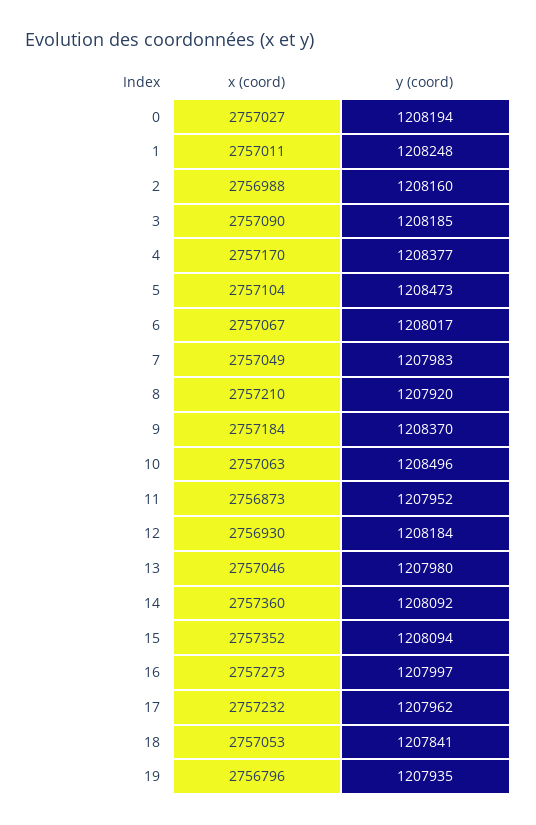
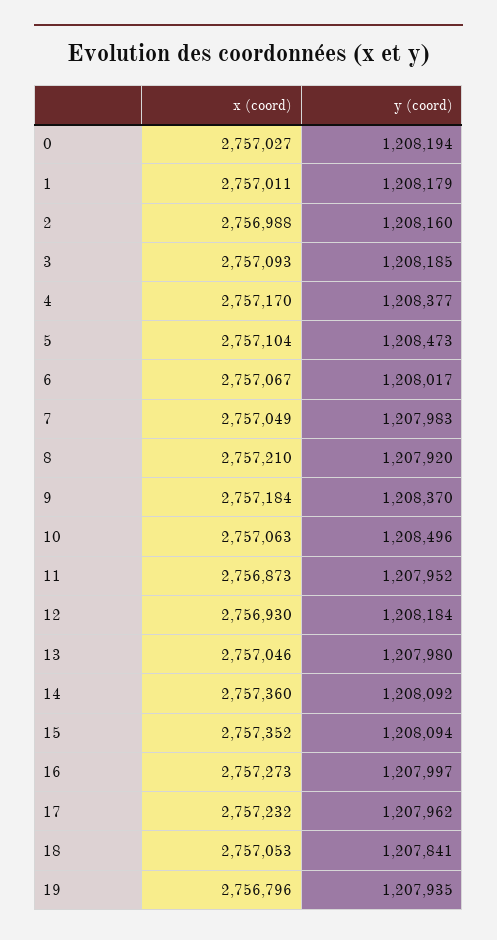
y (coord), 1: 1208248 -> 1208179
x (coord), 3: 2757090 -> 2757093

